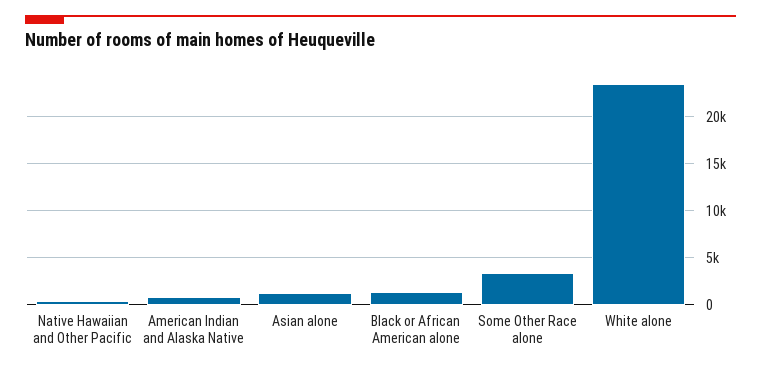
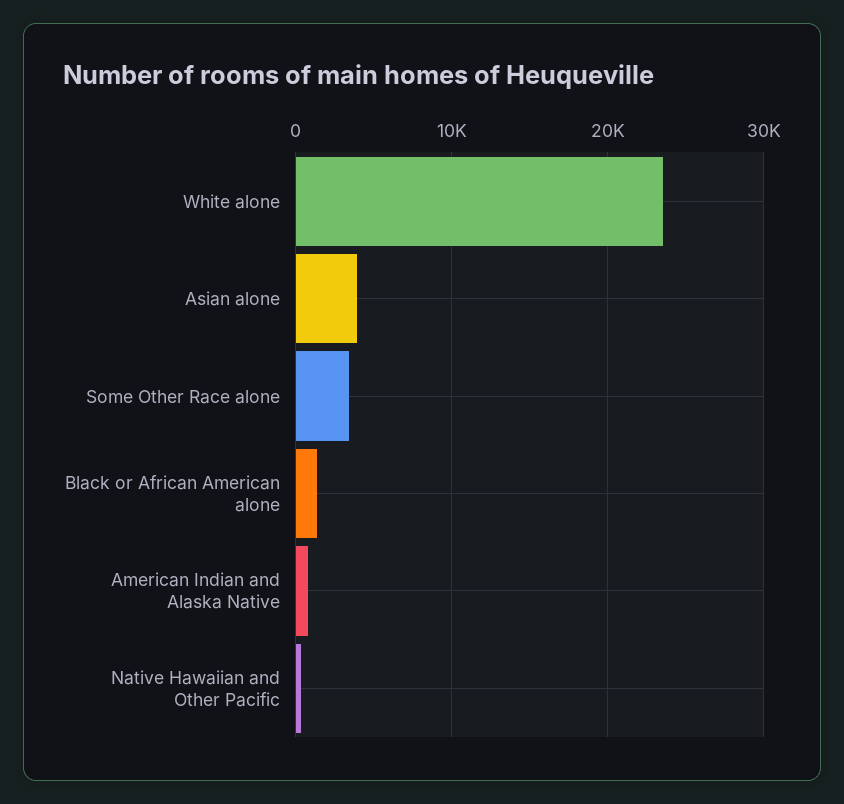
Asian alone: 1000 -> 4000

